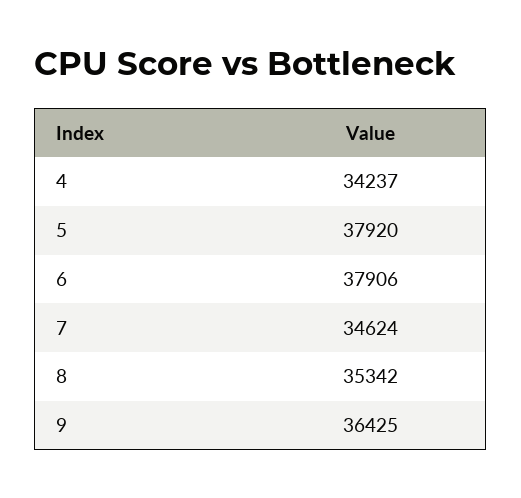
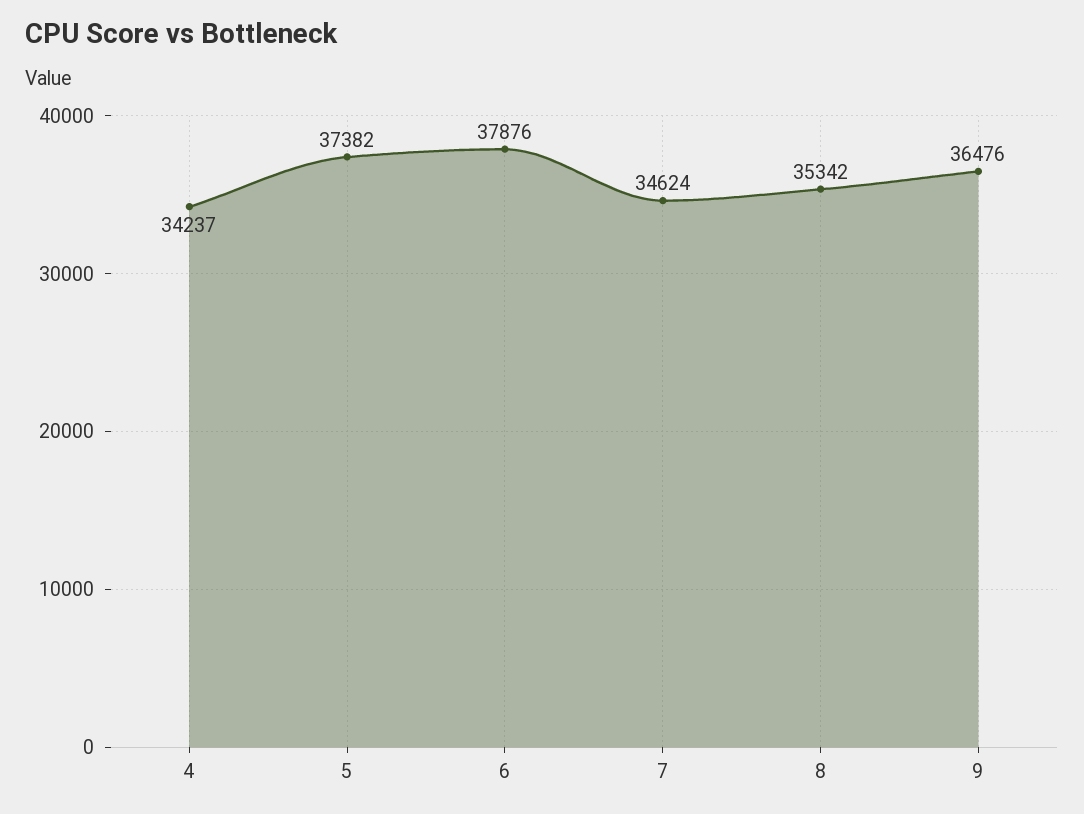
5: 37920 -> 37382
6: 37906 -> 37876
9: 36425 -> 36476

